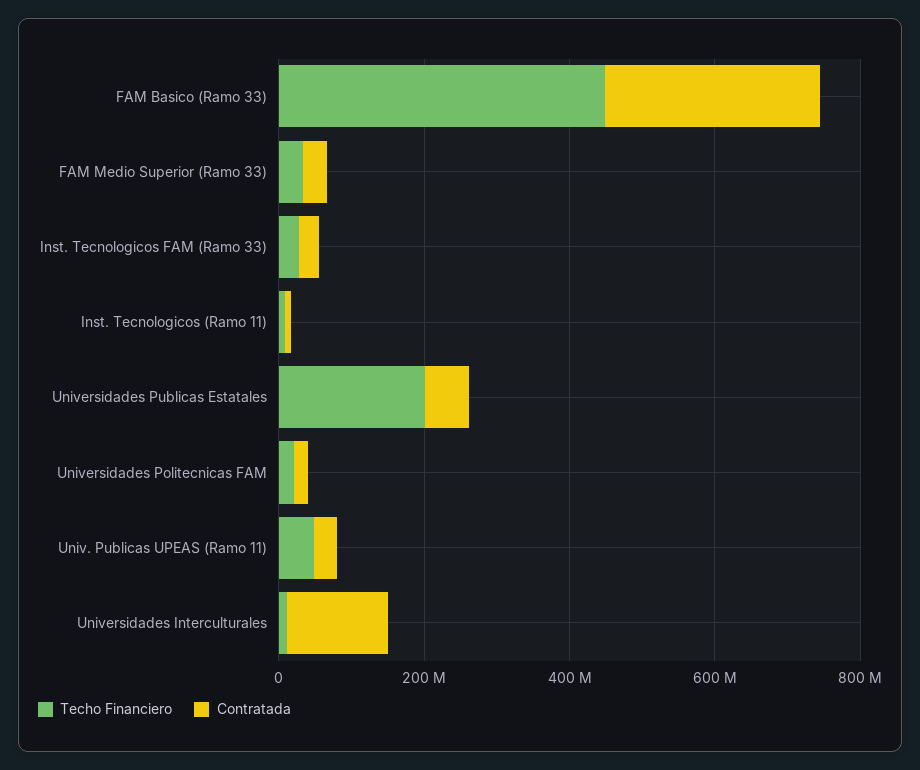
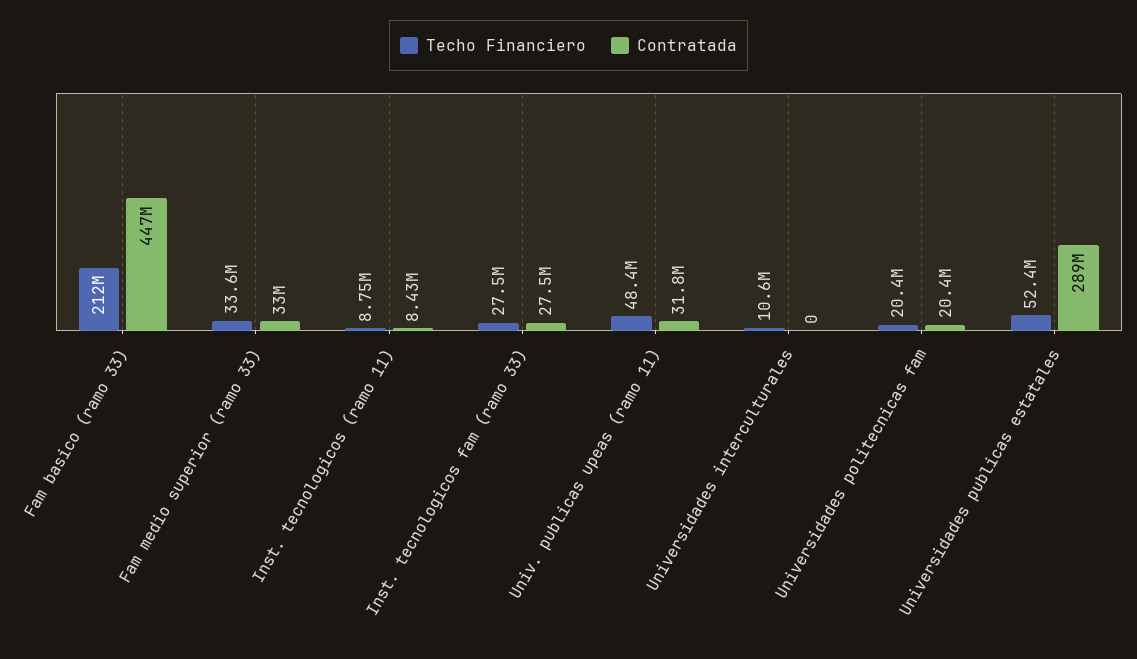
Techo Financiero, FAM Basico (Ramo 33): 450000000 -> 212000000
Contratada, FAM Basico (Ramo 33): 300000000 -> 447000000
Techo Financiero, Universidades Publicas Estatales: 200000000 -> 52400000
Contratada, Universidades Publicas Estatales: 50000000 -> 289000000
Contratada, Universidades Interculturales: 150000000 -> 0

